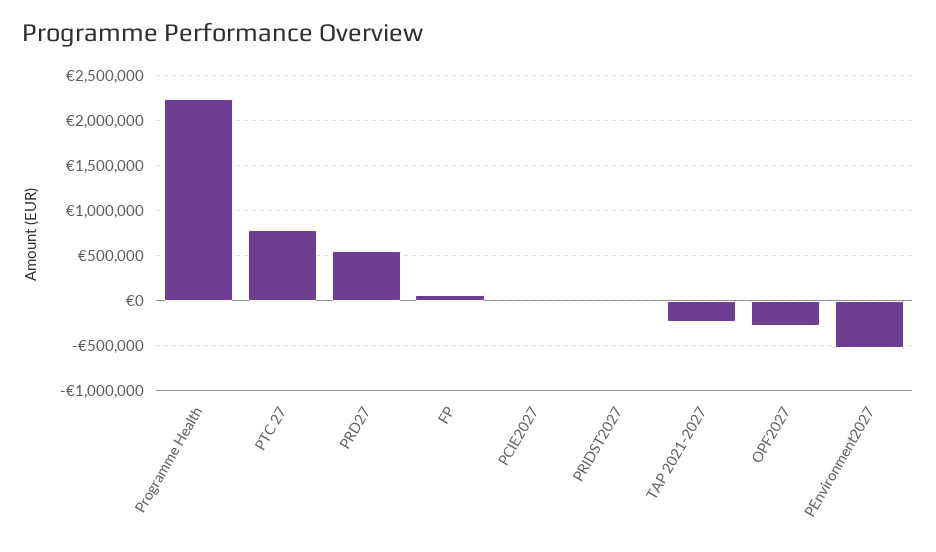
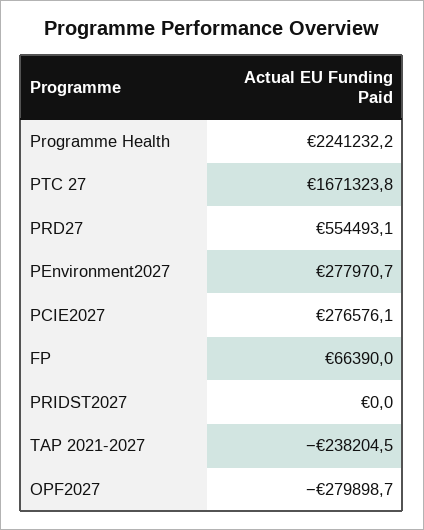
PTC 27: 800000 -> 1671323.8
PCIE2027: 0 -> 276576.1
PEnvironment2027: -500000 -> 277970.7

